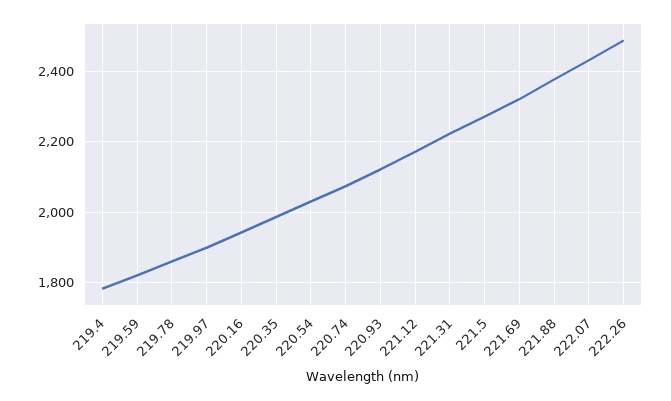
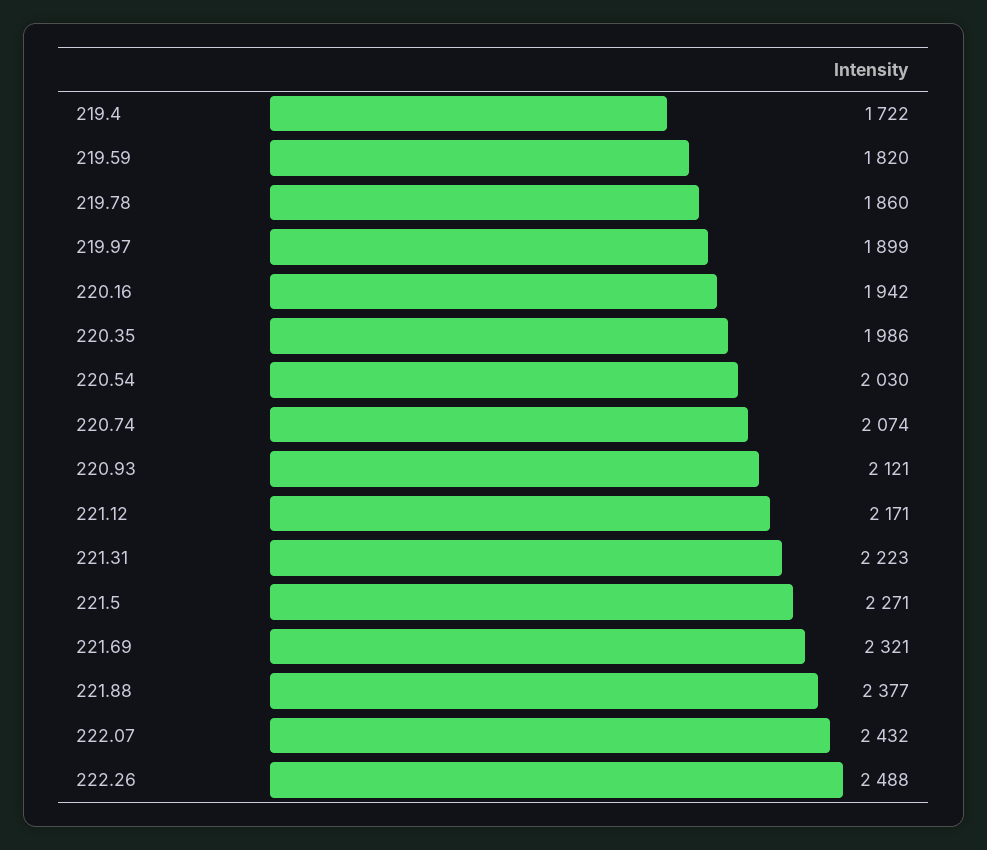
219.4: 1780 -> 1722

